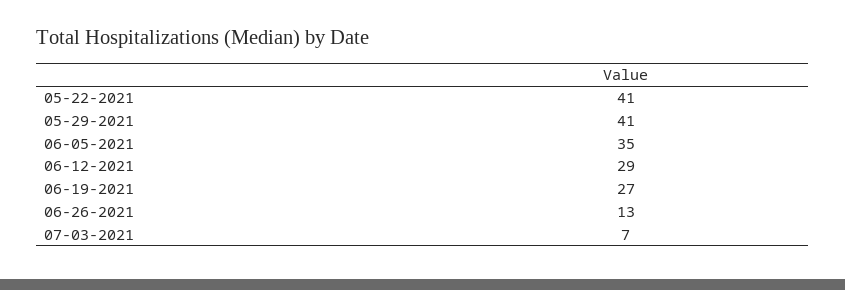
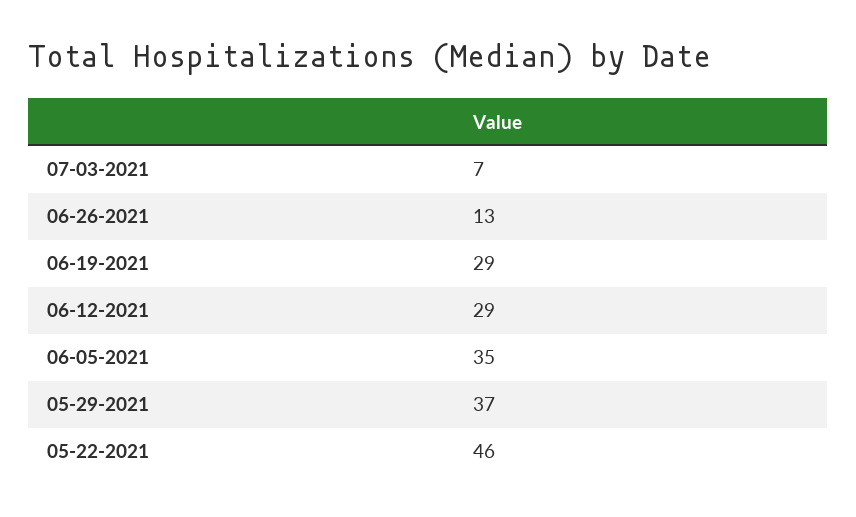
05-22-2021: 41 -> 46
05-29-2021: 41 -> 37
06-19-2021: 27 -> 29

